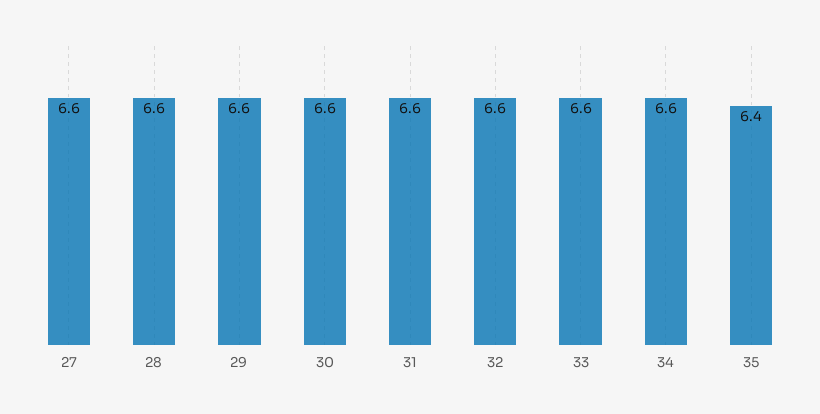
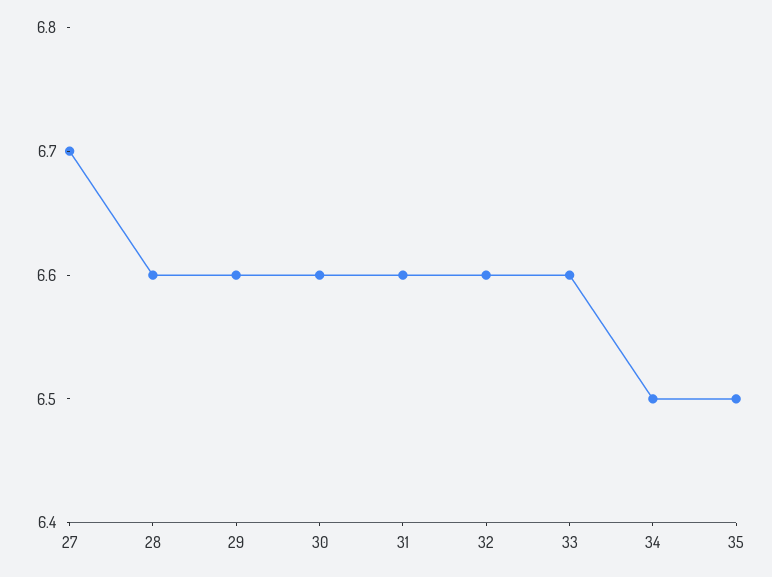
27: 6.6 -> 6.7
34: 6.6 -> 6.5
35: 6.4 -> 6.5

